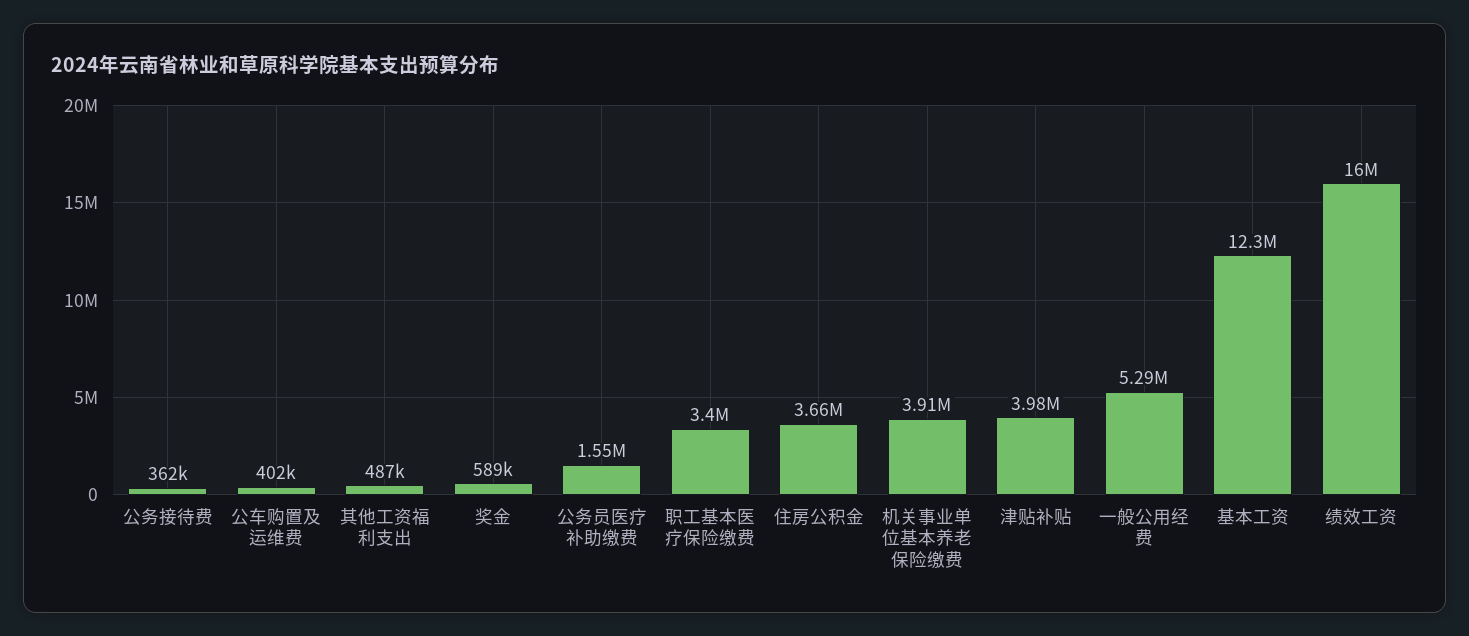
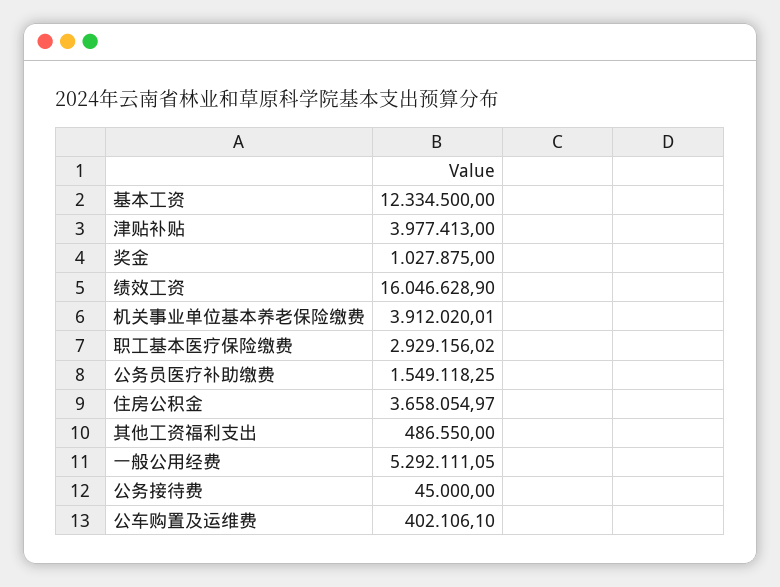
公务接待费: 362000 -> 45000
奖金: 589000 -> 1027875
职工基本医疗保险缴费: 3400000 -> 2929156.02

